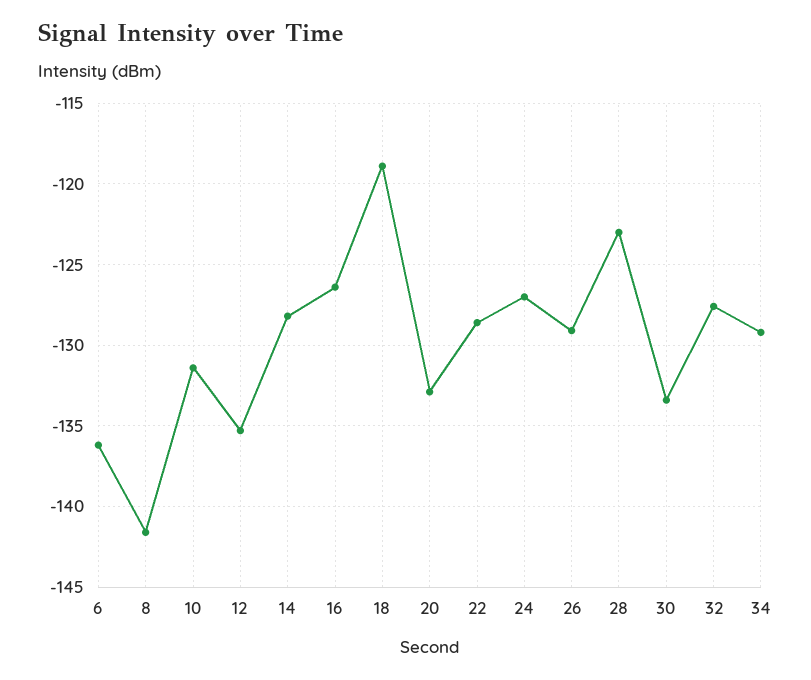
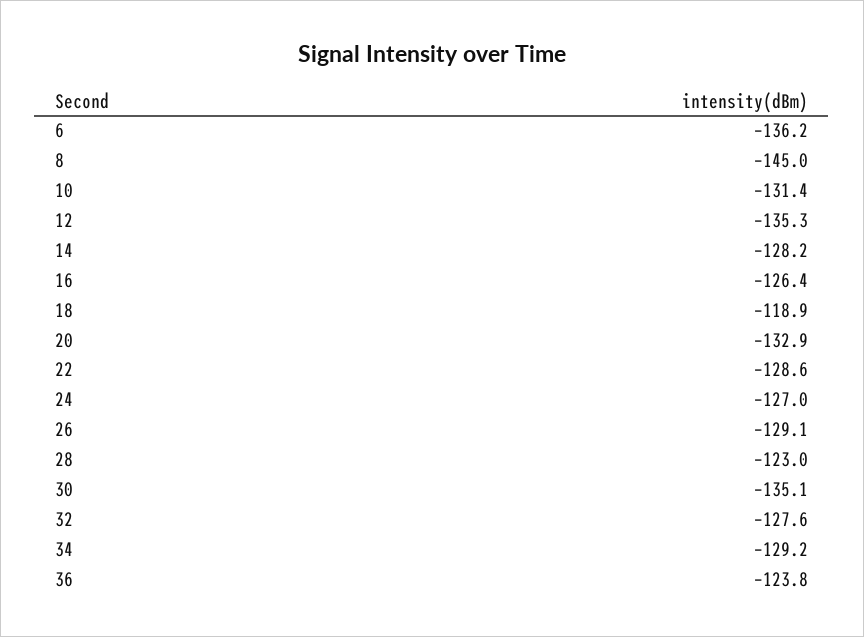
8: -141.5 -> -145
30: -133.5 -> -135.1
36: none -> -123.8

